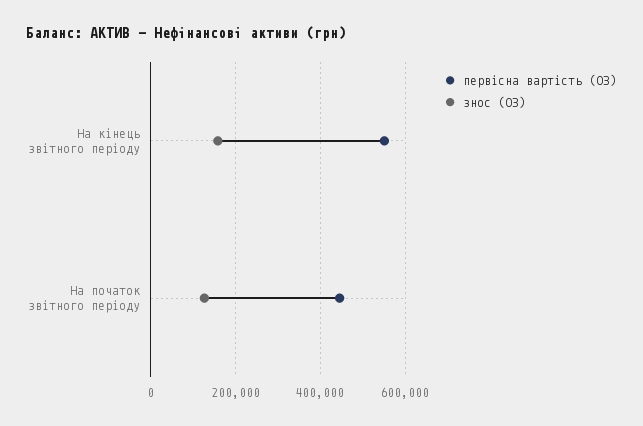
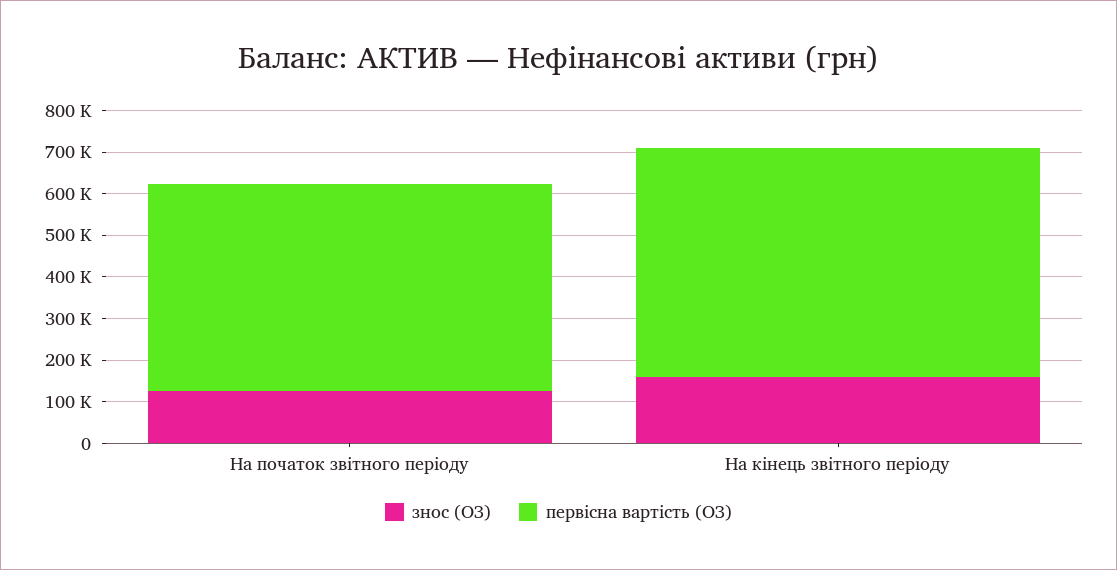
первісна вартість (ОЗ), На початок звітного періоду: 440000 -> 500000

